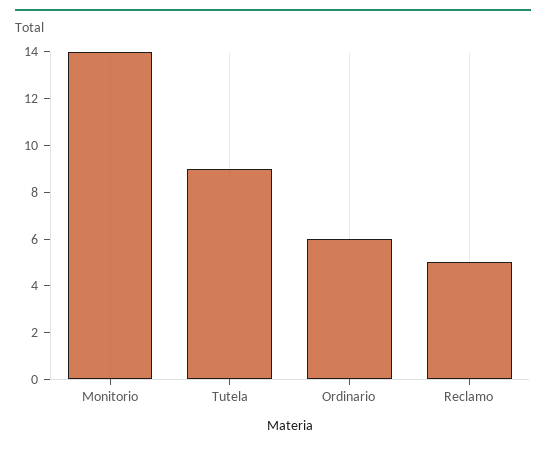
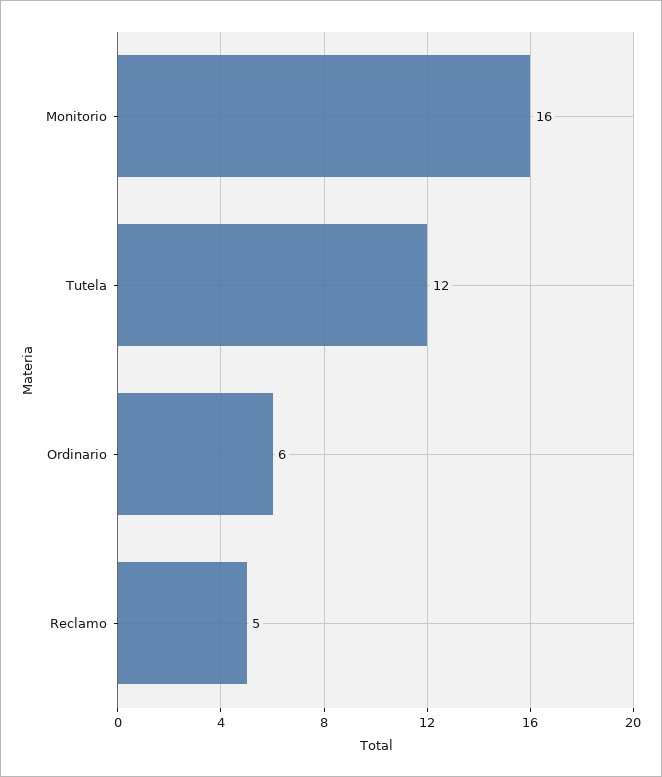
Monitorio: 14 -> 16
Tutela: 9 -> 12

